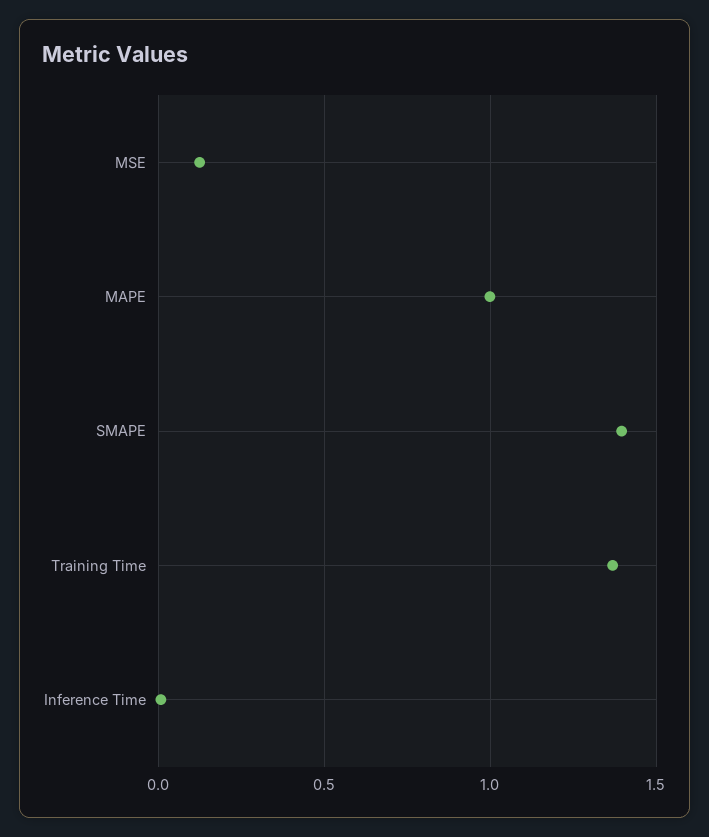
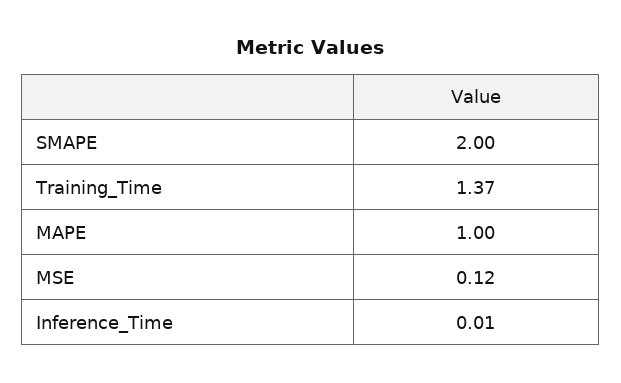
SMAPE: 1.4 -> 2

